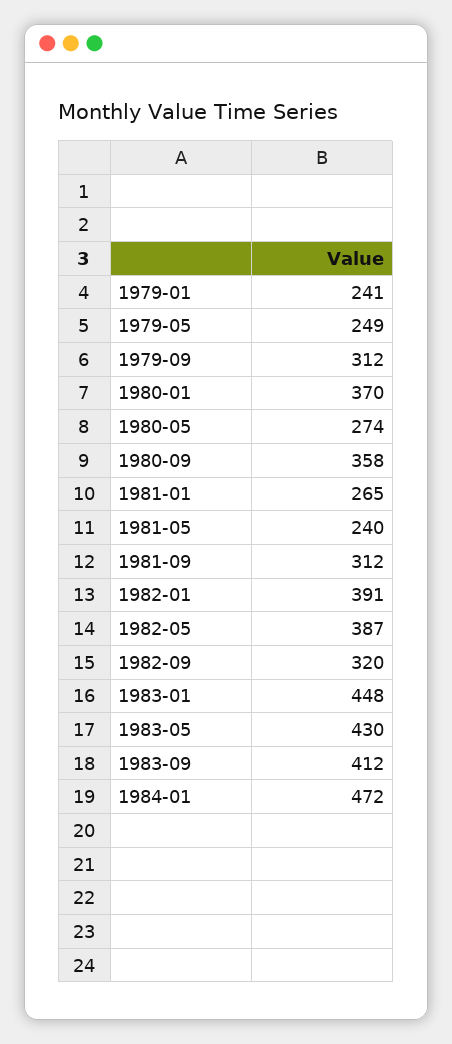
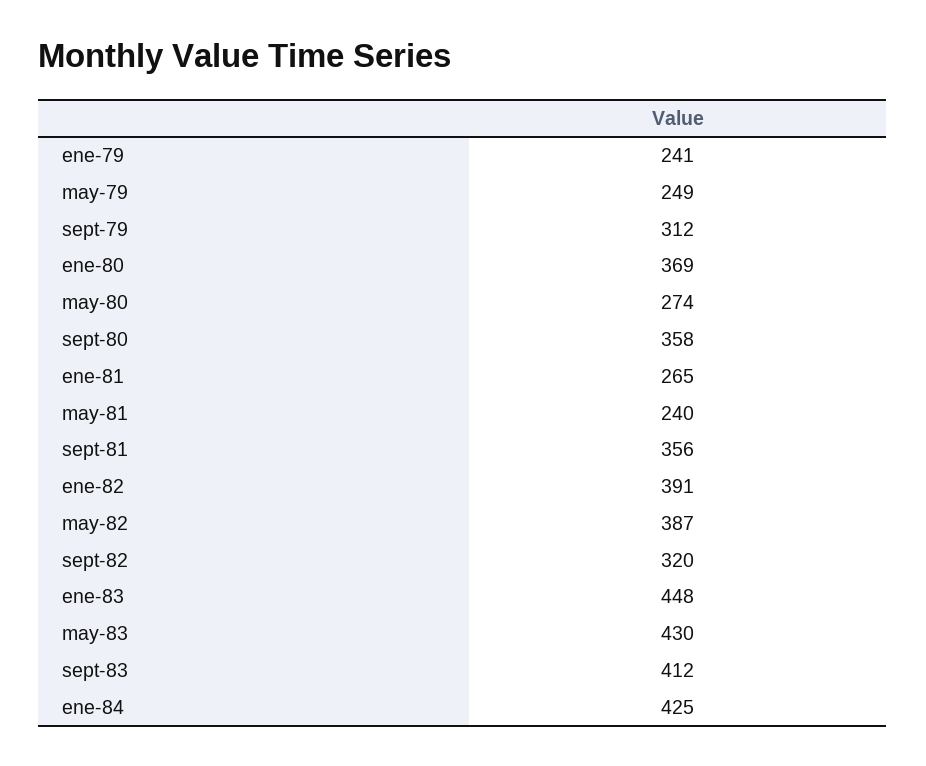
1980-01: 370 -> 369
1981-09: 312 -> 356
1984-01: 472 -> 425

